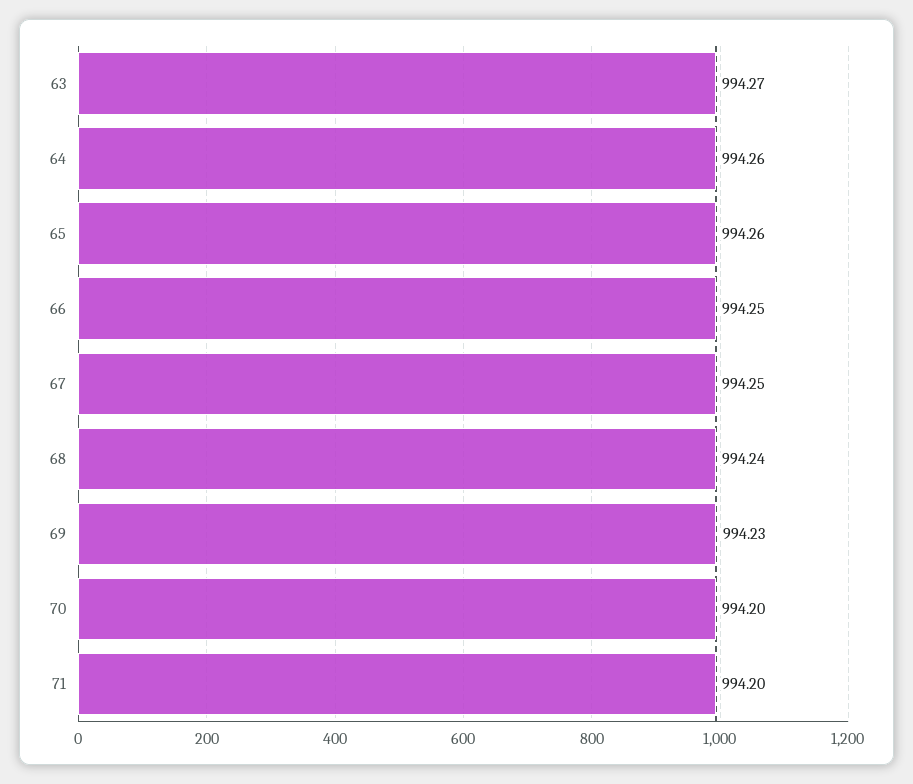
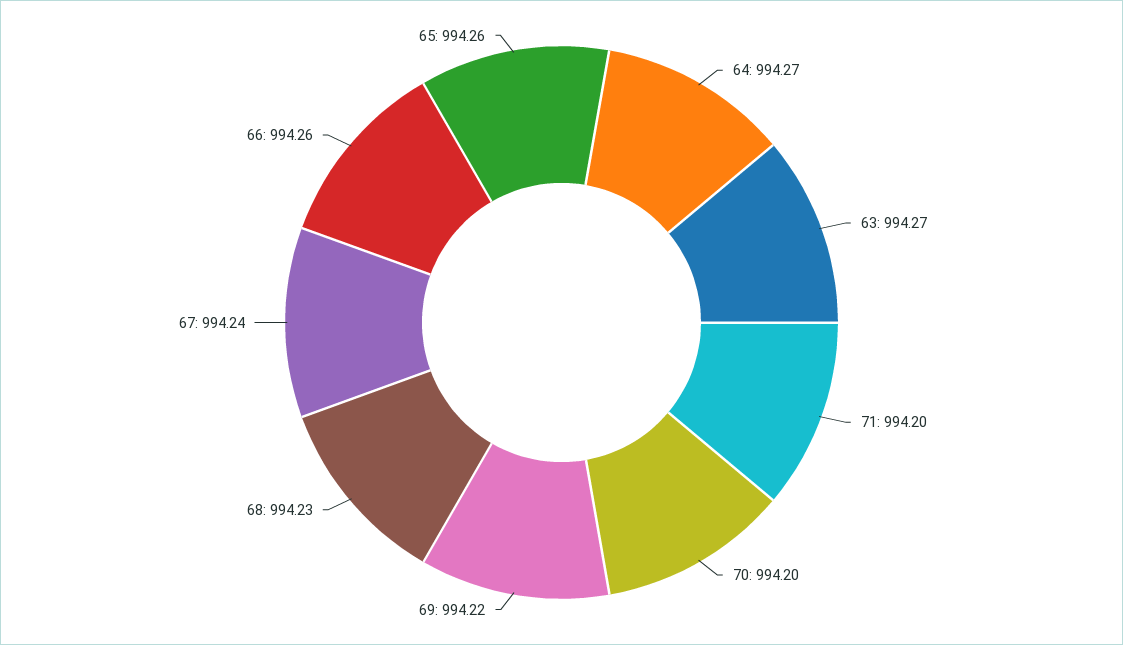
64: 994.26 -> 994.27
66: 994.25 -> 994.26
67: 994.25 -> 994.24
68: 994.24 -> 994.23
69: 994.23 -> 994.22

